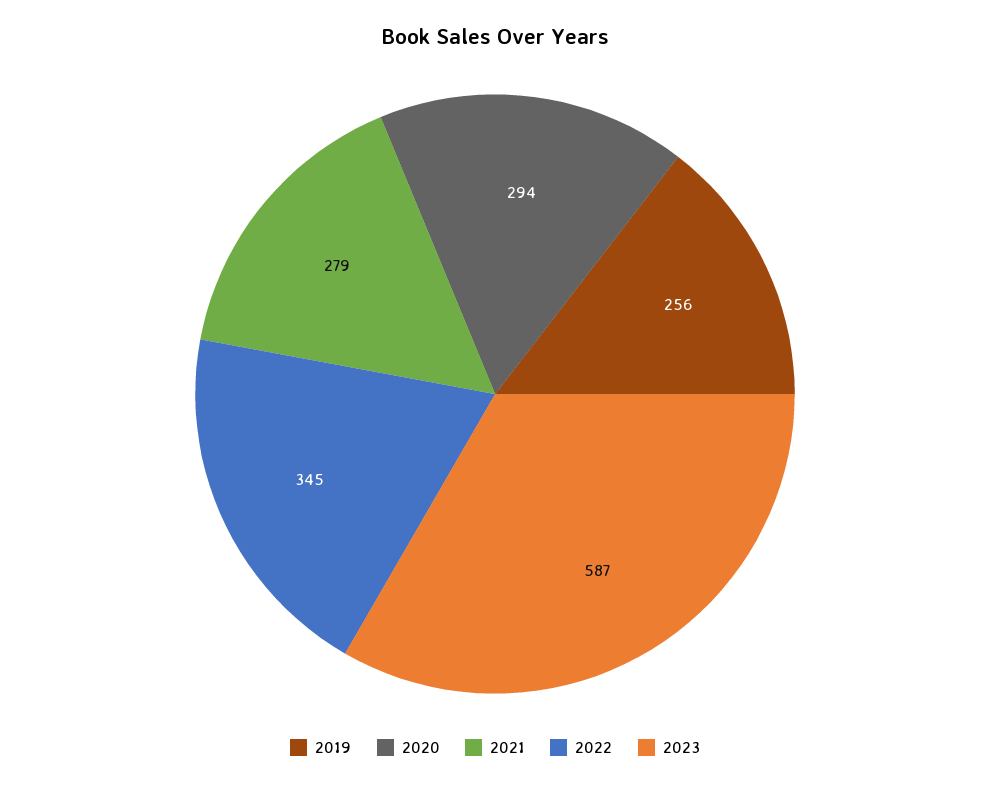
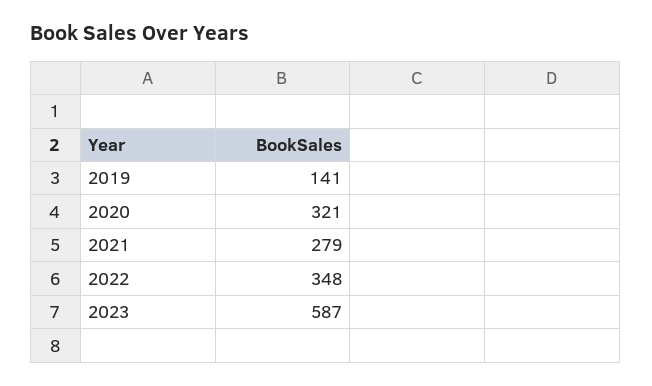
2019: 256 -> 141
2020: 294 -> 321
2022: 345 -> 348

